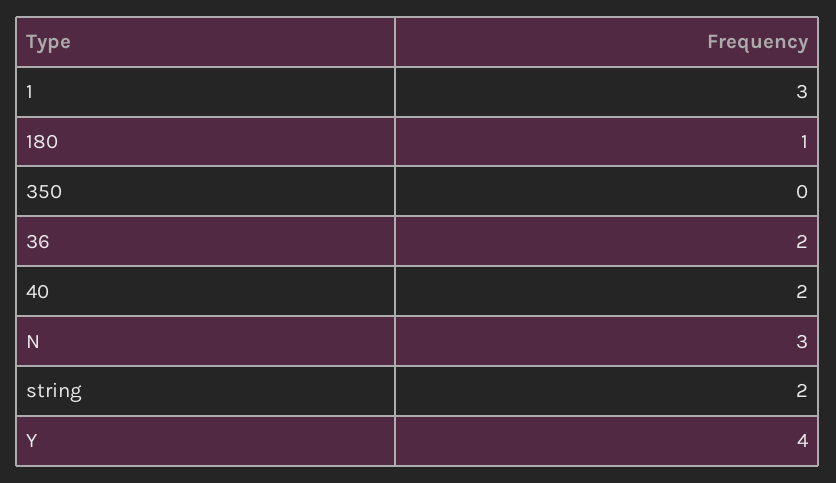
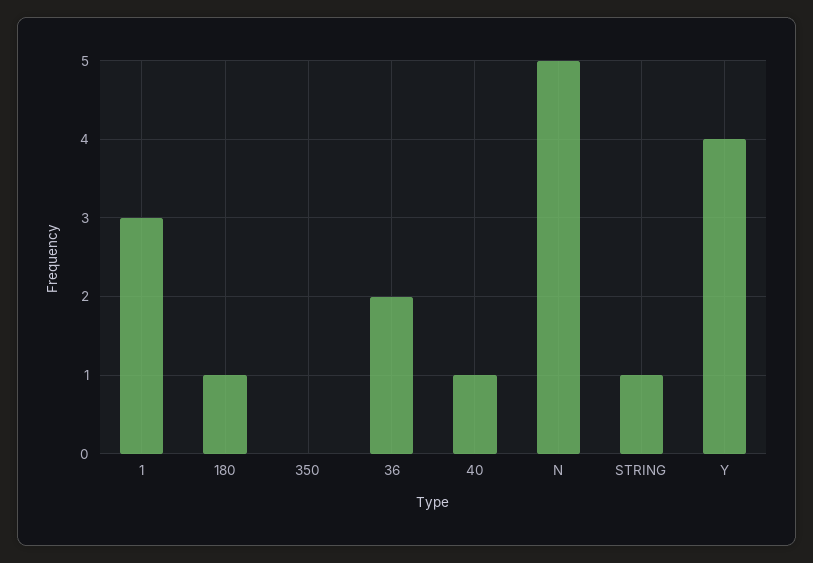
40: 2 -> 1
N: 3 -> 5
string: 2 -> 1

